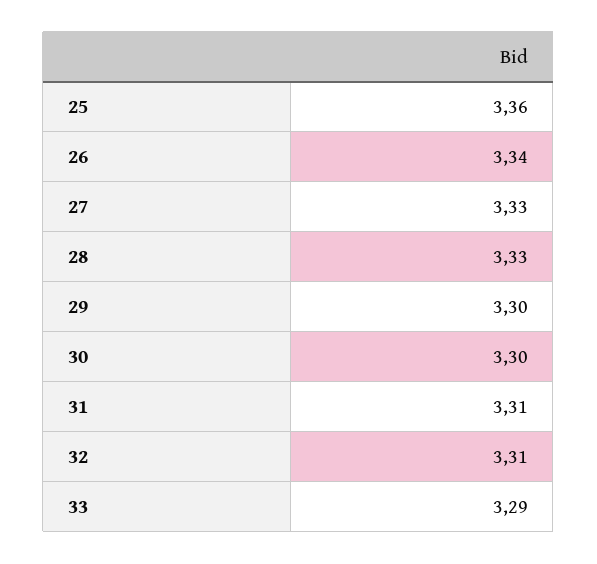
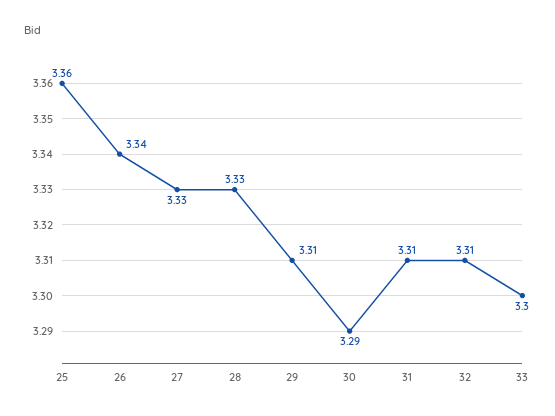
29: 3.3 -> 3.31
30: 3.3 -> 3.29
33: 3.29 -> 3.3

